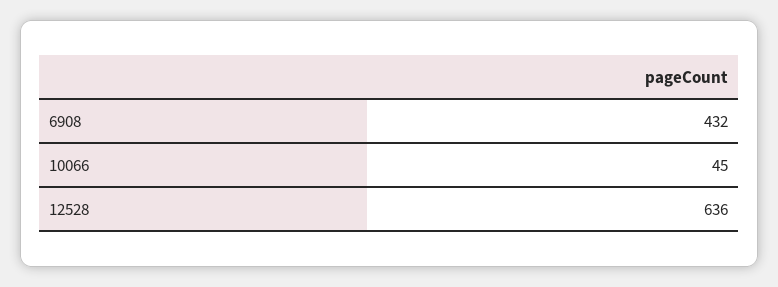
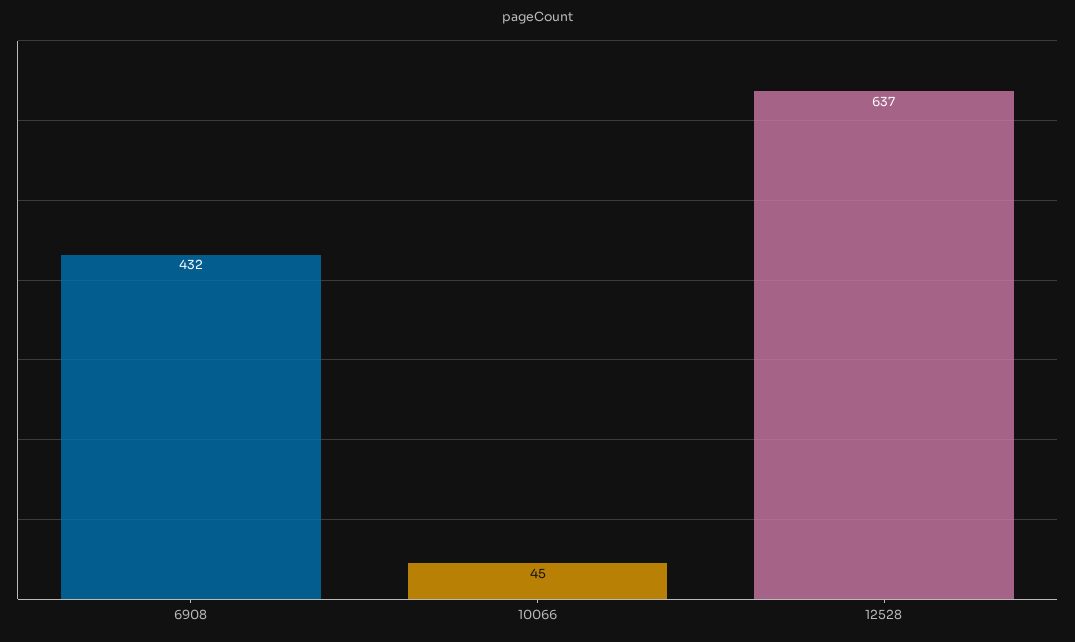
12528: 636 -> 637

